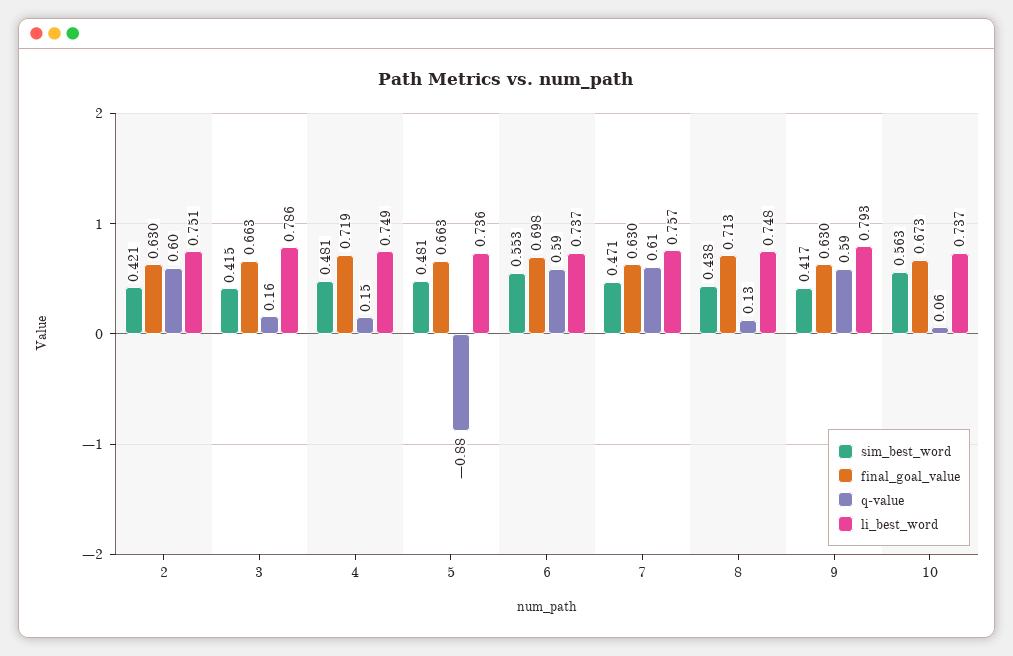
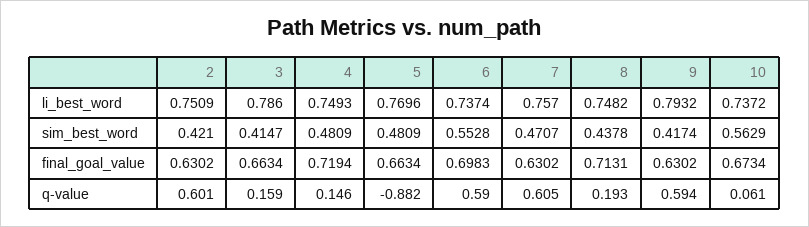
li_best_word, 5: 0.736 -> 0.7696
q-value, 8: 0.13 -> 0.193

